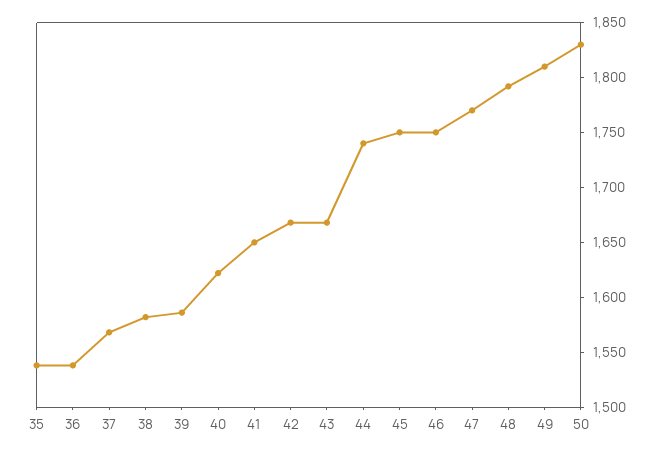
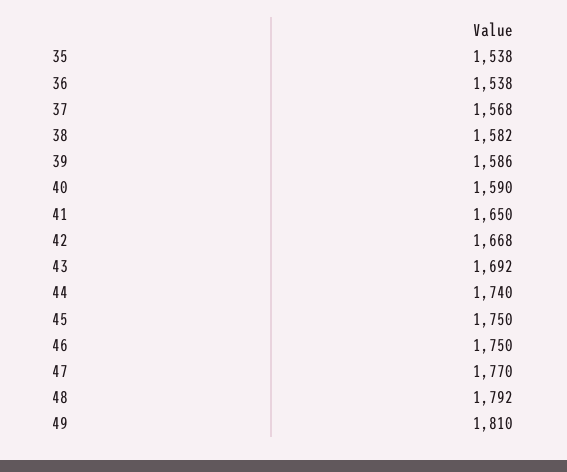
40: 1620 -> 1590
43: 1670 -> 1692
50: 1830 -> none

